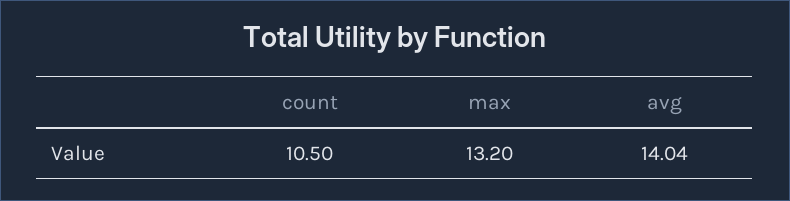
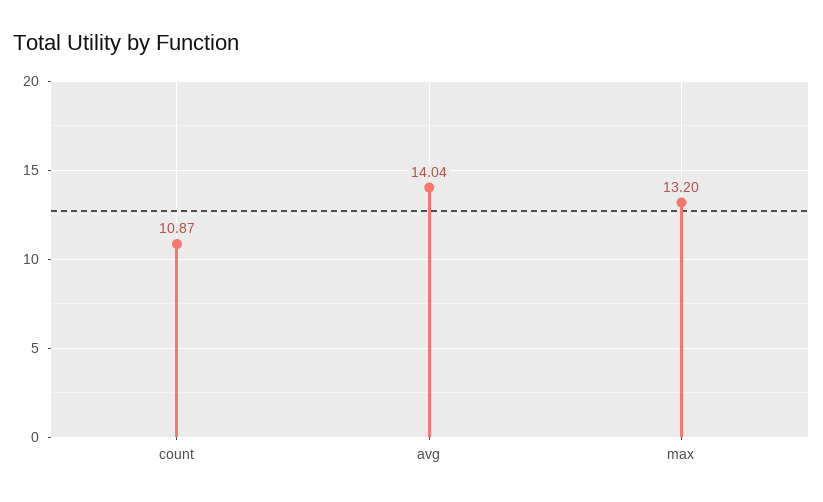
count: 10.5 -> 10.87

